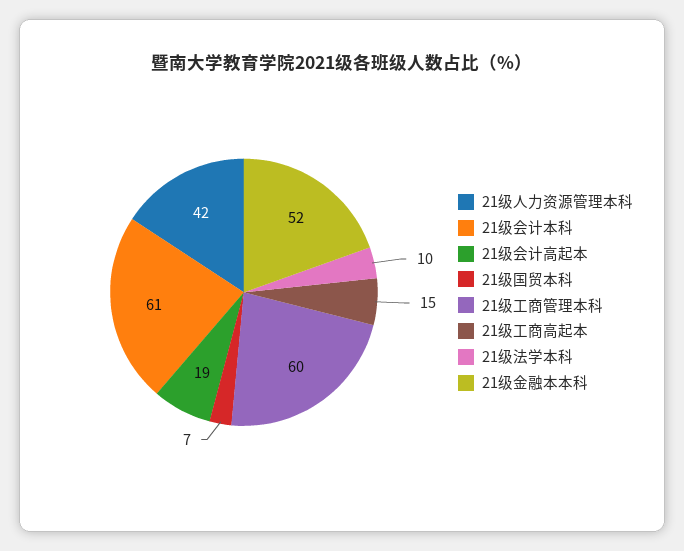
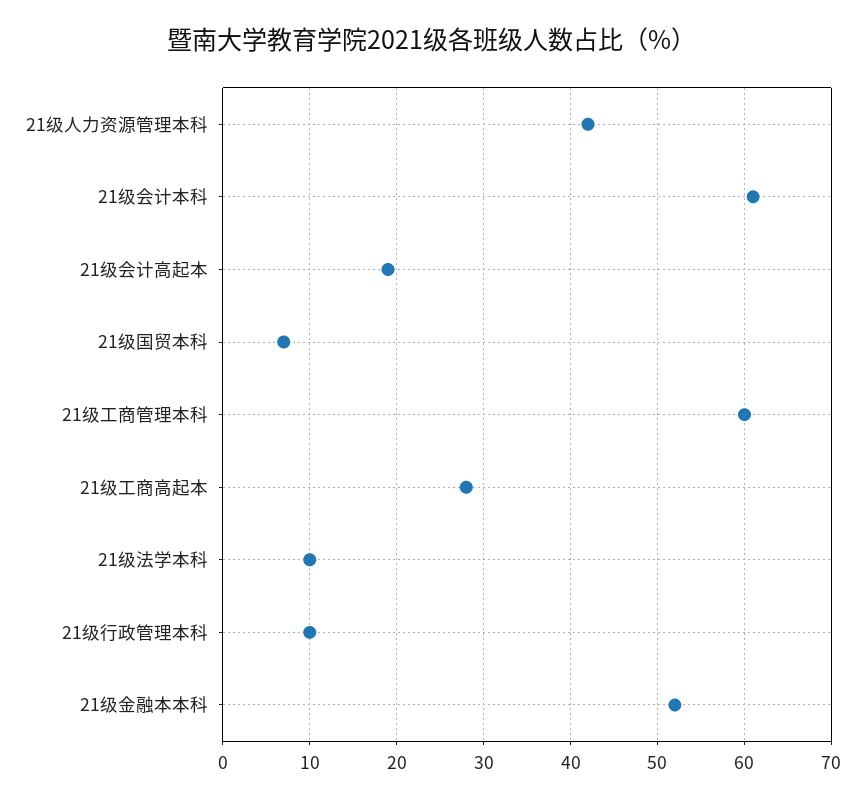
21级工商高起本: 15 -> 28
21级行政管理本科: none -> 10

